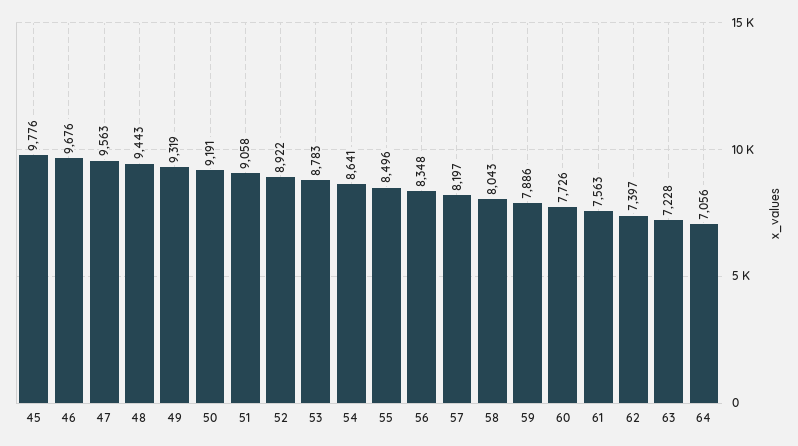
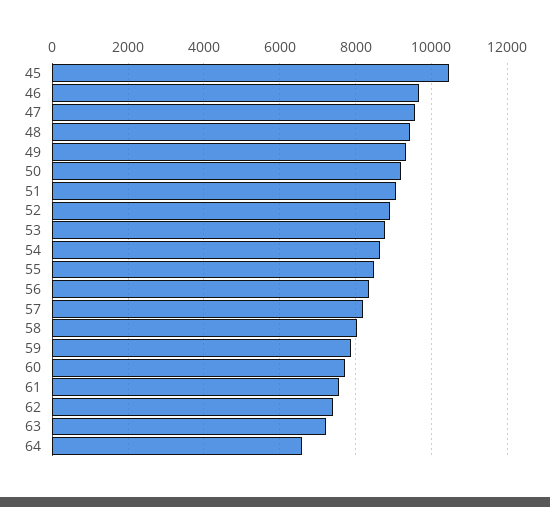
45: 9776 -> 10400
64: 7056 -> 6600

